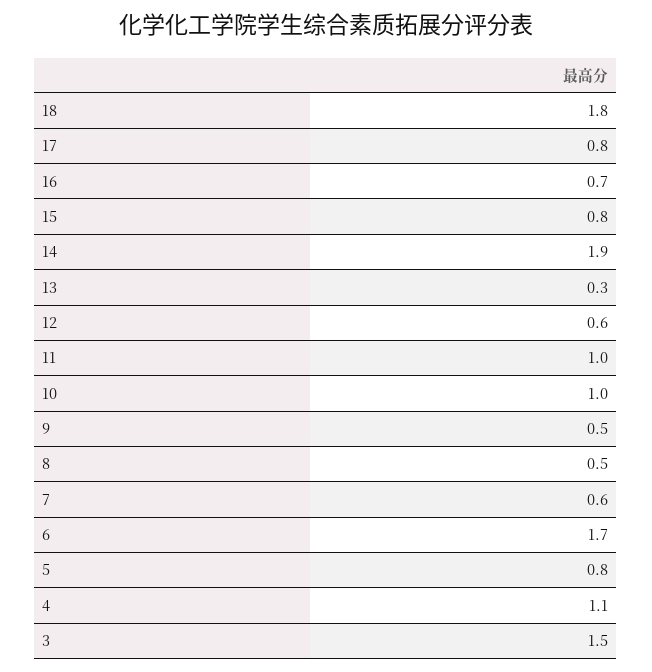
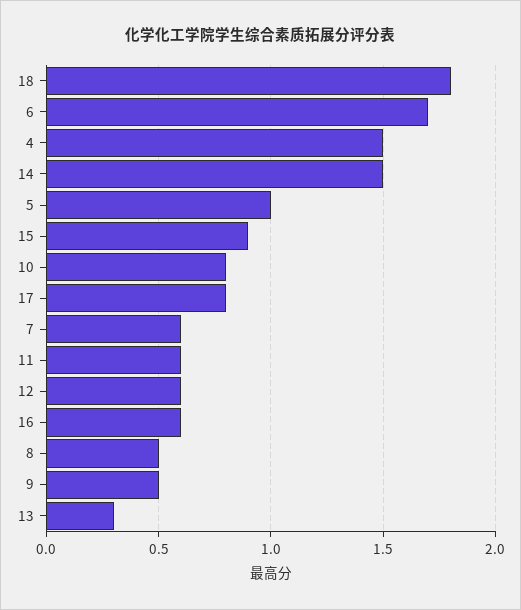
16: 0.7 -> 0.6
15: 0.8 -> 0.9
14: 1.9 -> 1.5
11: 1 -> 0.6
10: 1 -> 0.8
5: 0.8 -> 1
4: 1.1 -> 1.5
3: 1.5 -> none

